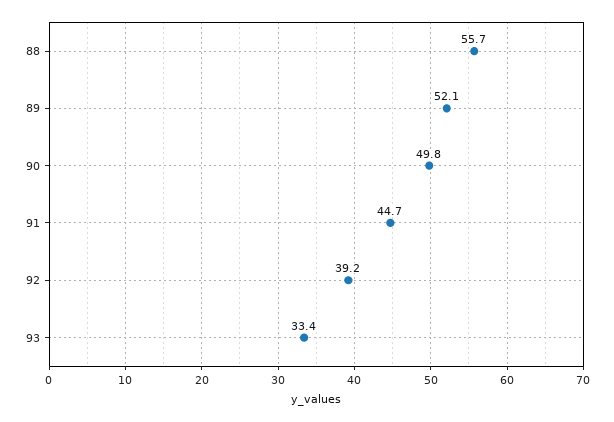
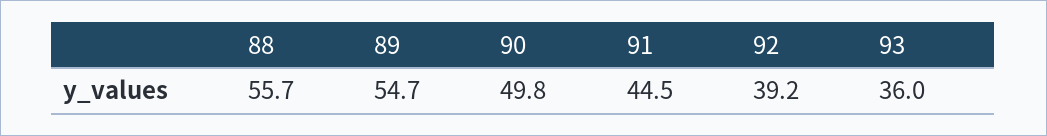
89: 52.1 -> 54.7
91: 44.7 -> 44.5
93: 33.4 -> 36

